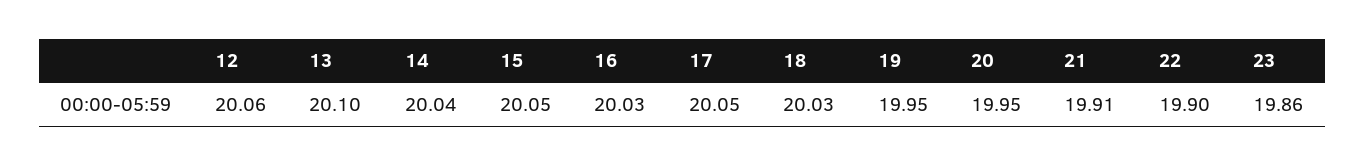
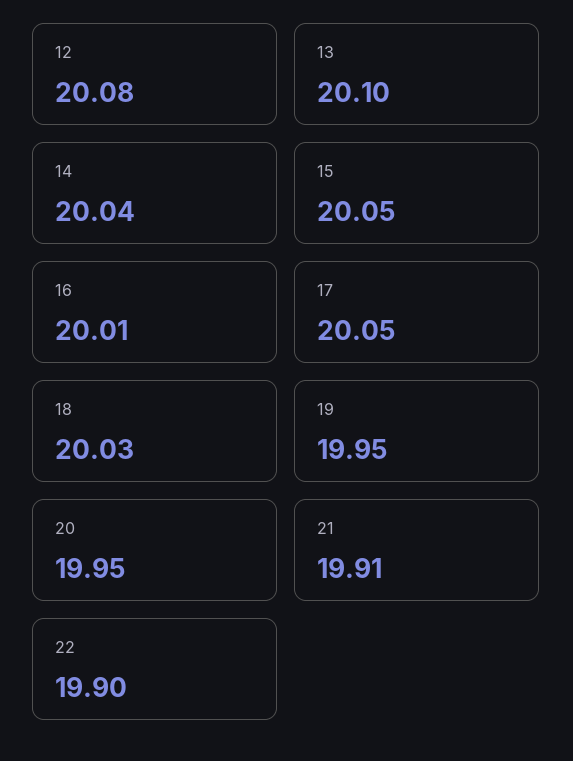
12: 20.06 -> 20.08
16: 20.03 -> 20.01
23: 19.86 -> none

